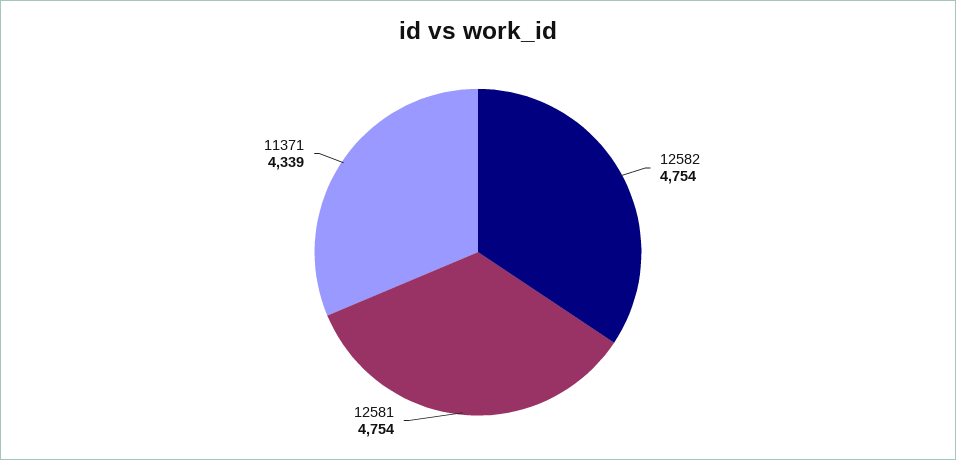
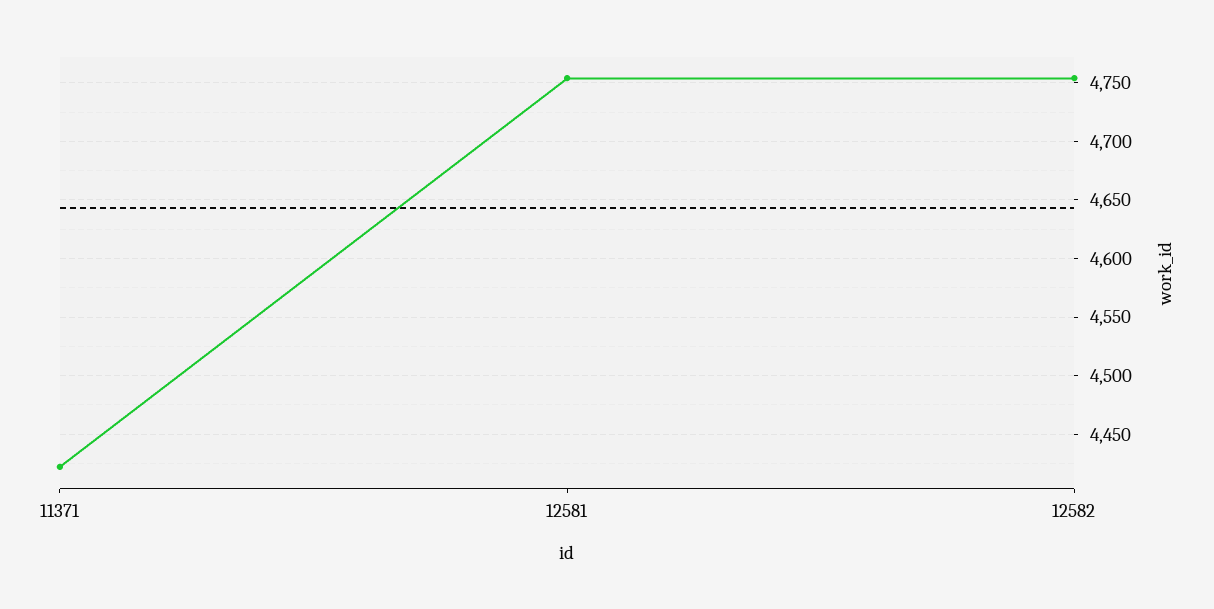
11371: 4339 -> 4420

